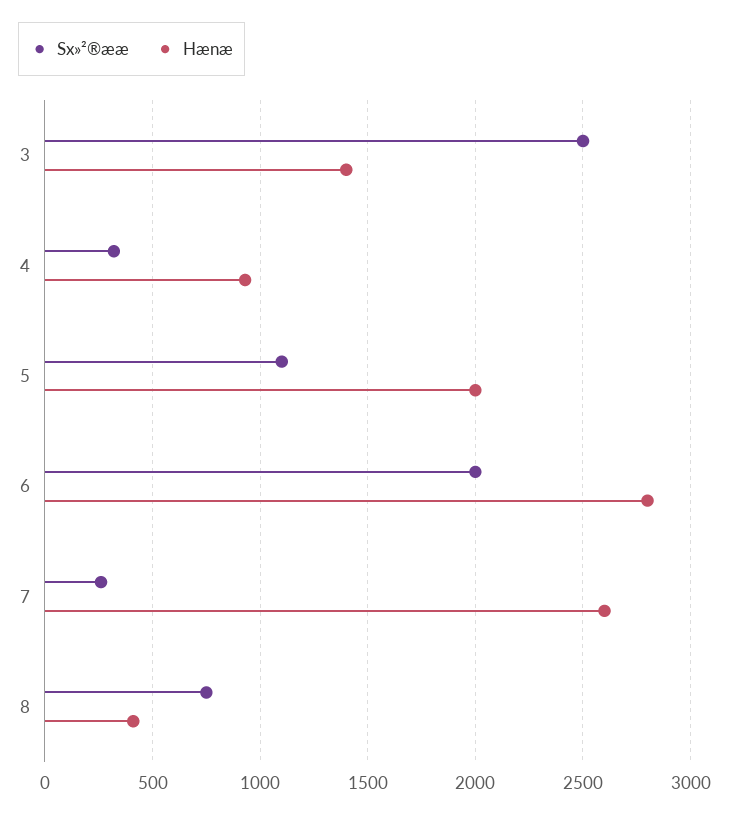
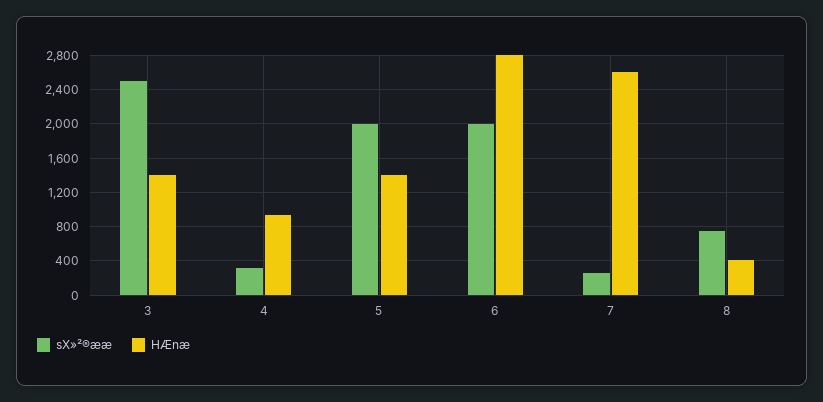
Sx»²®ææ, 5: 1100 -> 2000
Hænæ, 5: 2000 -> 1400

